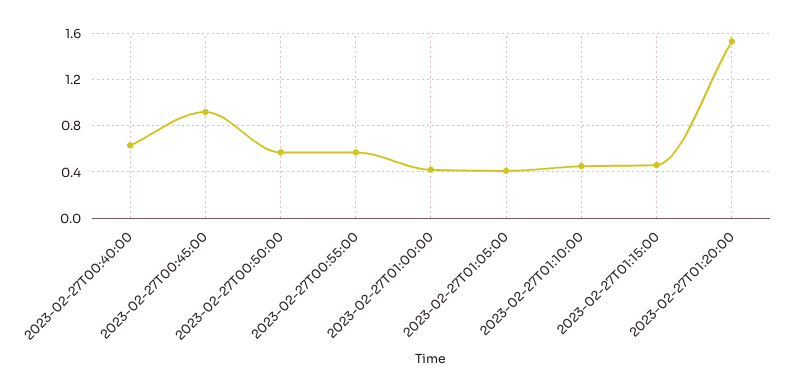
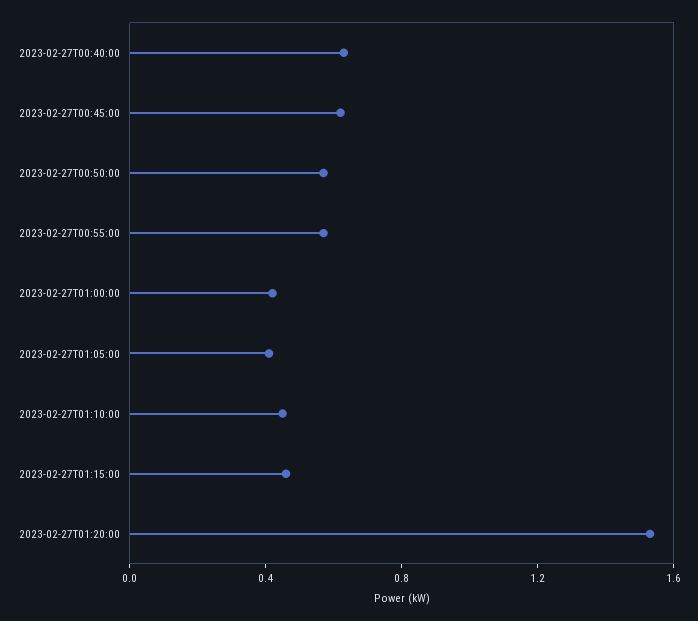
2023-02-27T00:45:00: 0.9 -> 0.6

